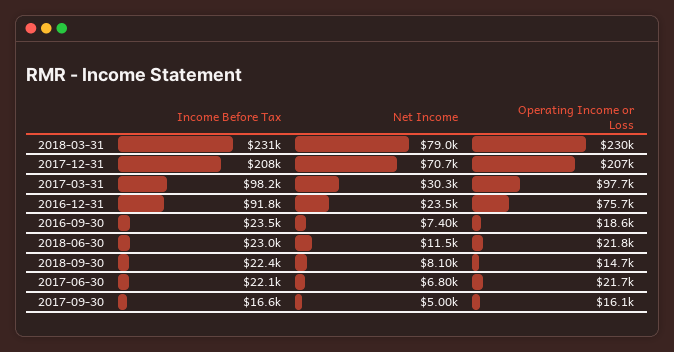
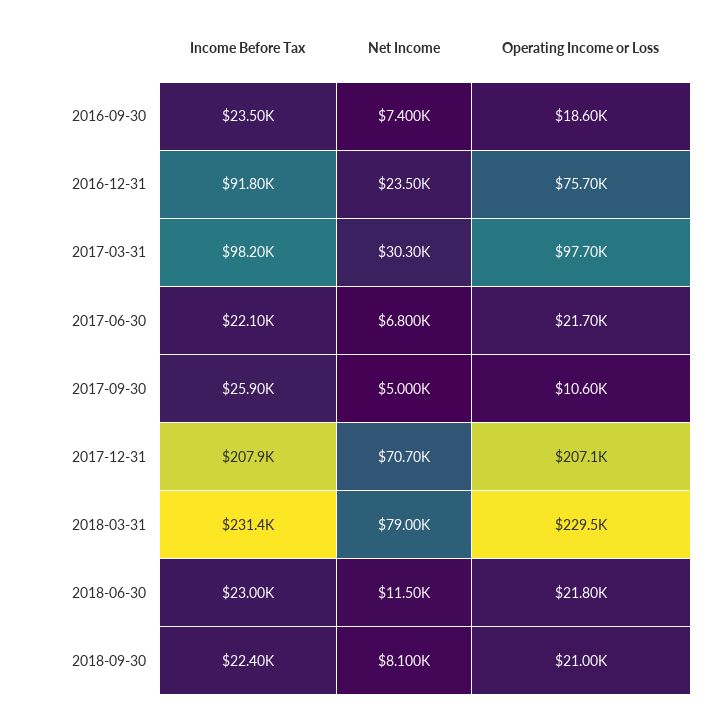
Operating Income or Loss, 2018-09-30: 14700 -> 21000
Income Before Tax, 2017-09-30: 16600 -> 25900
Operating Income or Loss, 2017-09-30: 16100 -> 10600

